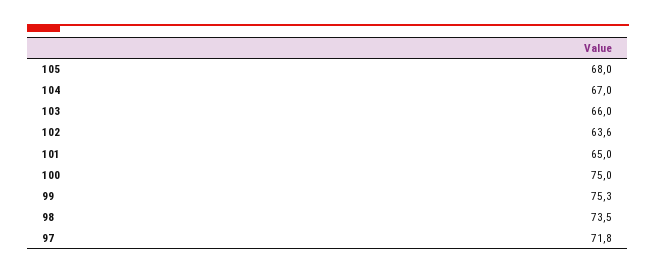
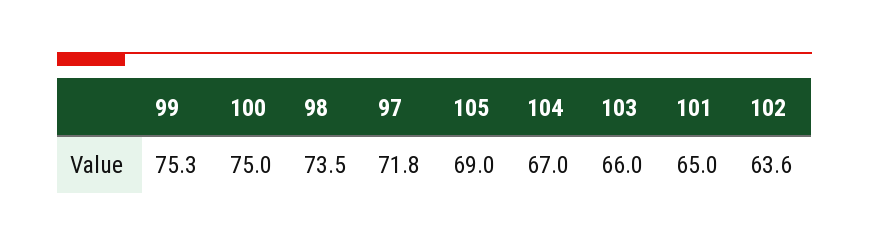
105: 68 -> 69

